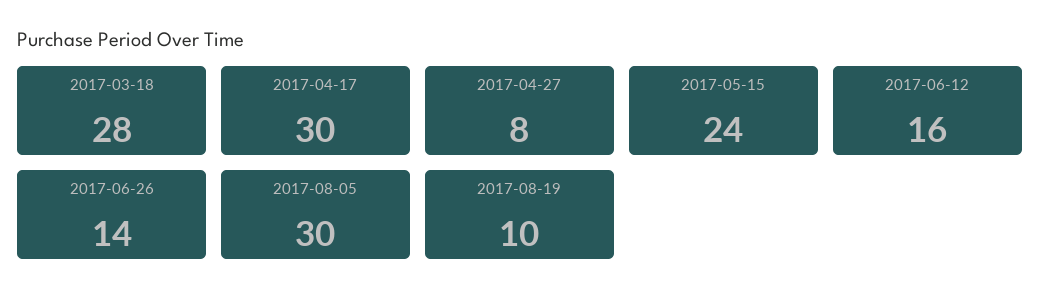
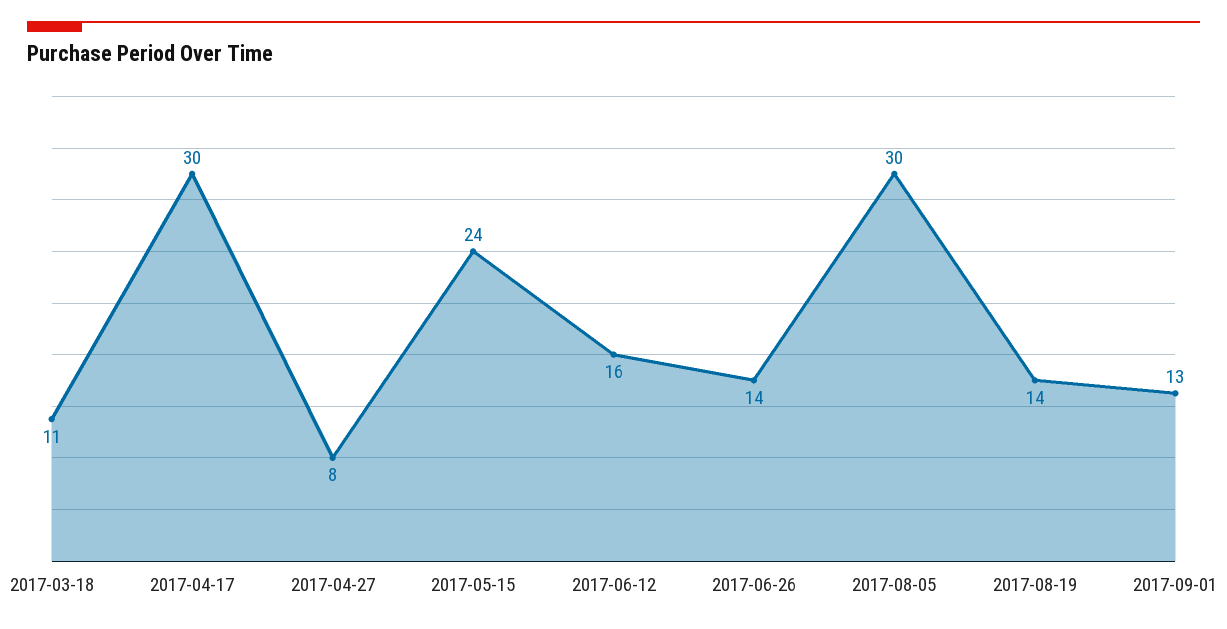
2017-03-18: 28 -> 11
2017-08-19: 10 -> 14
2017-09-01: none -> 13

